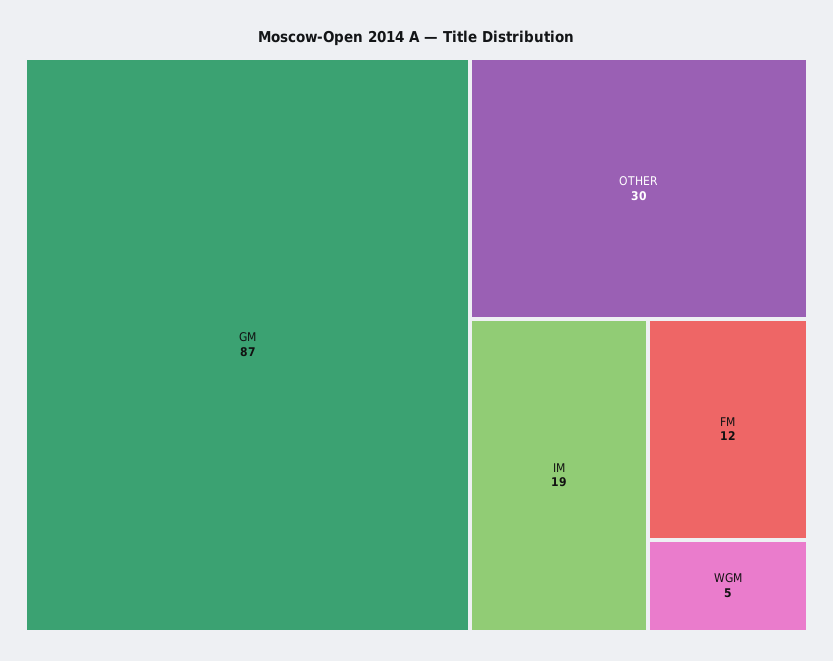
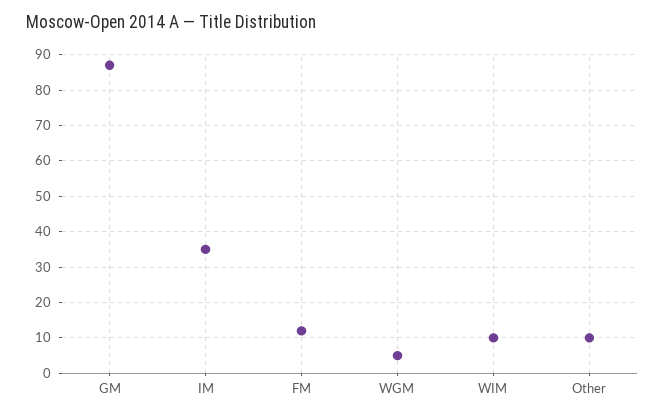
OTHER: 30 -> 10
IM: 19 -> 35
WIM: none -> 10

